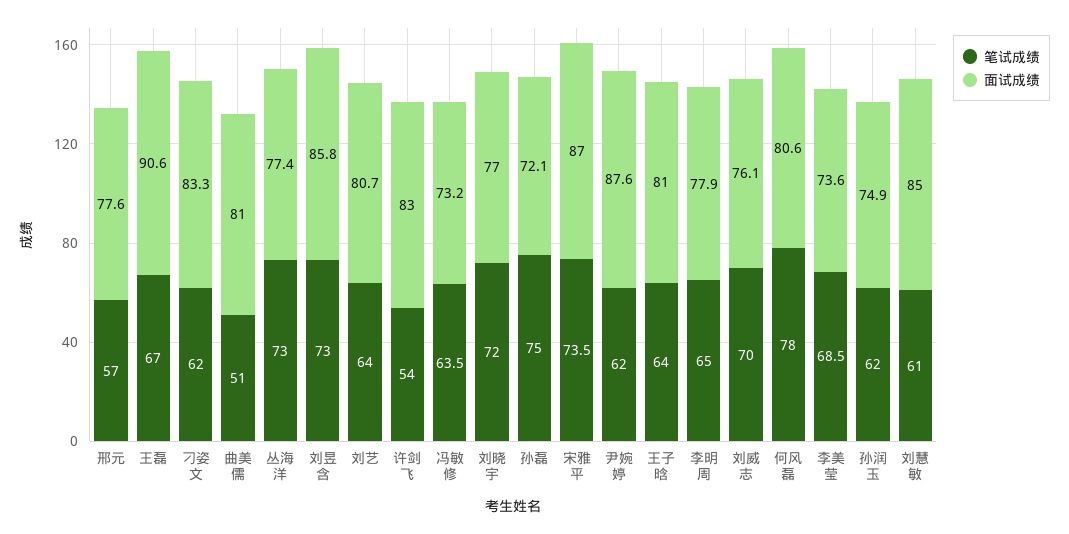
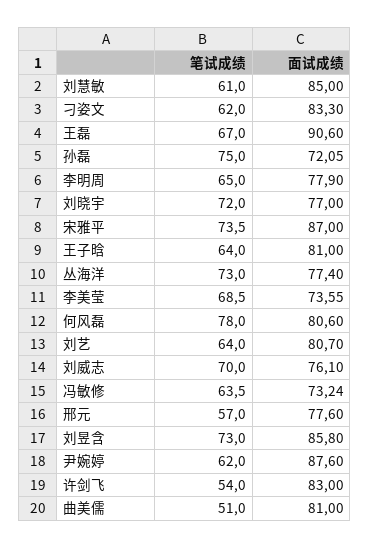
笔试成绩, 孙润玉: 62 -> none
面试成绩, 孙润玉: 74.9 -> none

